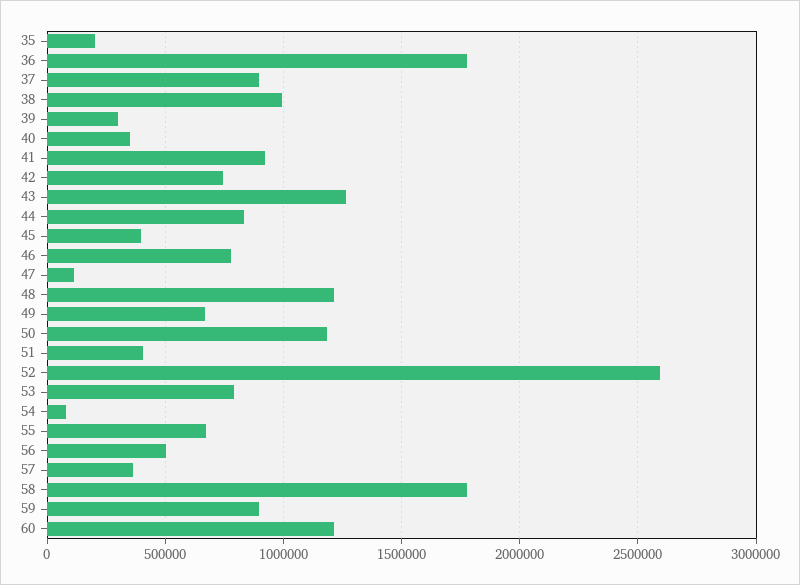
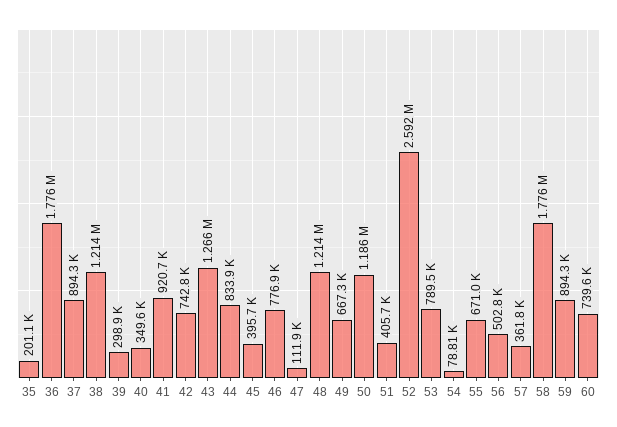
38: 1000000 -> 1214000
60: 1200000 -> 739600

